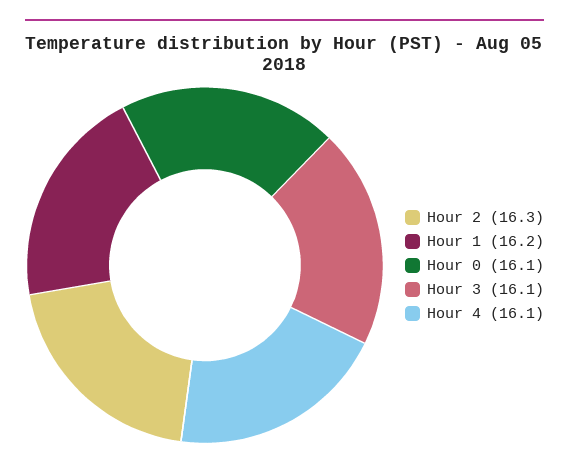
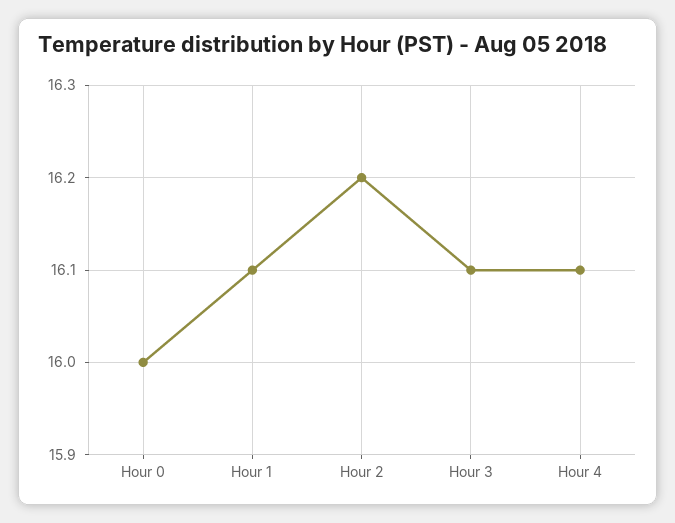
Hour 2: 16.3 -> 16.2
Hour 1: 16.2 -> 16.1
Hour 0: 16.1 -> 16

